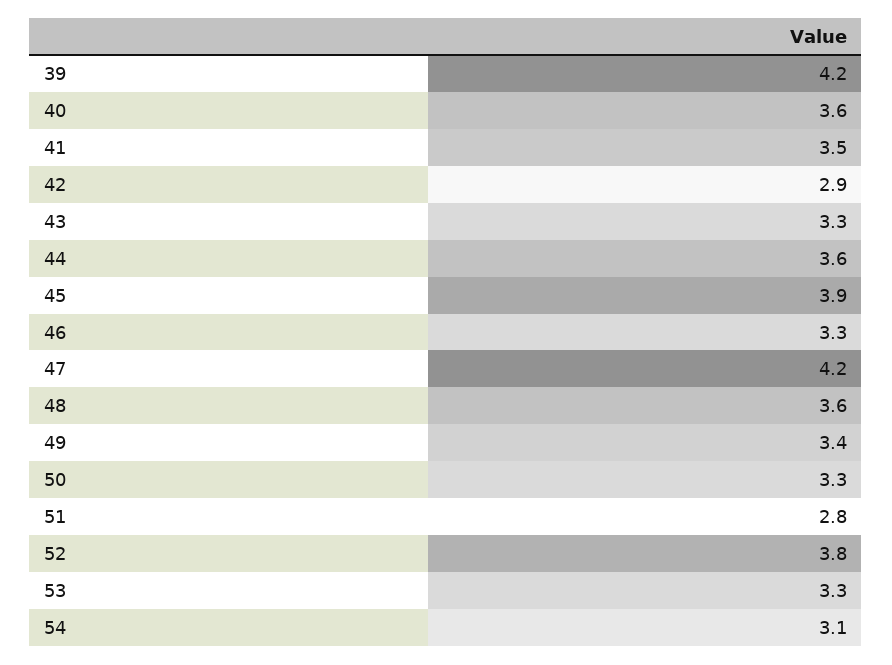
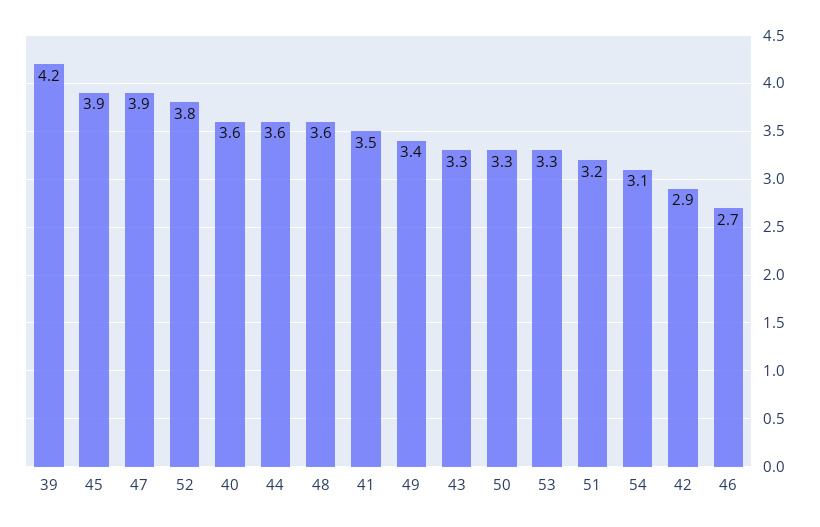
46: 3.3 -> 2.7
47: 4.2 -> 3.9
51: 2.8 -> 3.2

